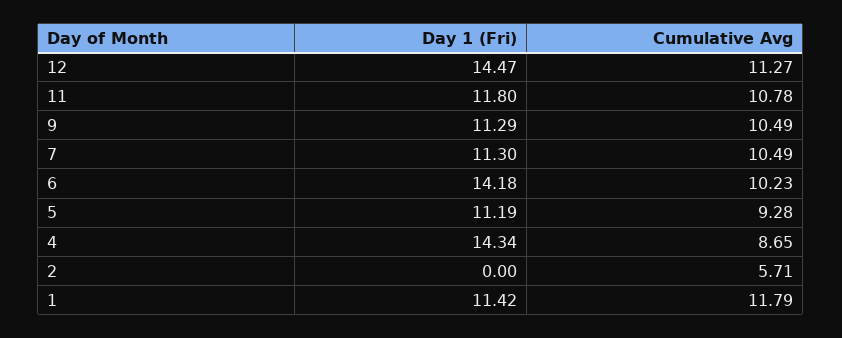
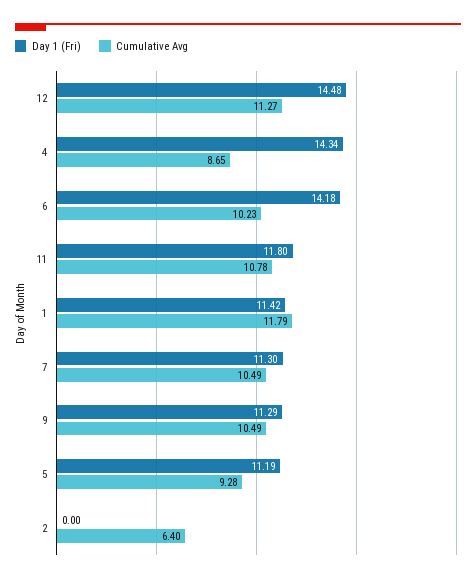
Day 1 (Fri), 12: 14.47 -> 14.48
Cumulative Avg, 2: 5.71 -> 6.4

